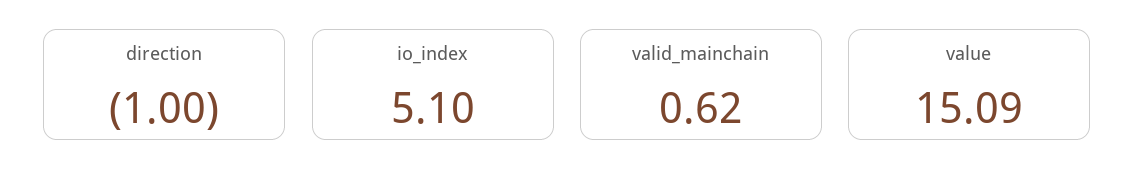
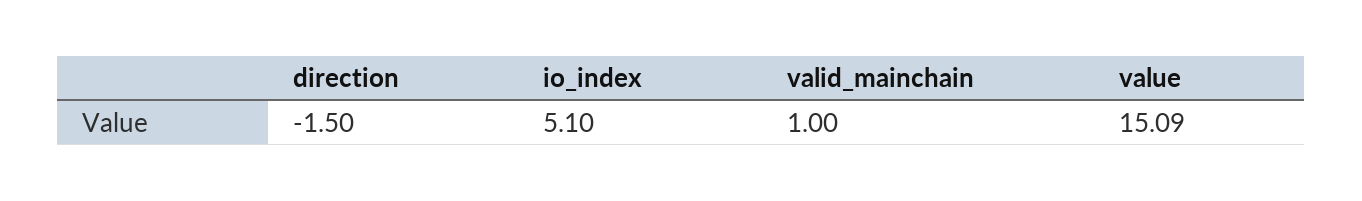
direction: -1 -> -1.5
valid_mainchain: 0.62 -> 1

